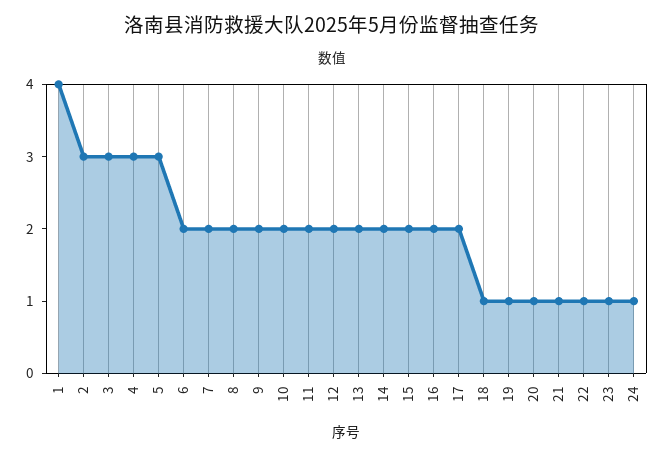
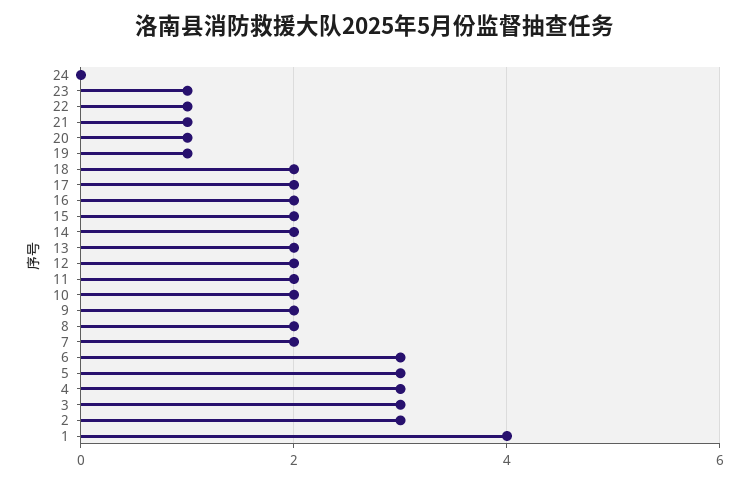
6: 2 -> 3
18: 1 -> 2
24: 1 -> 0

